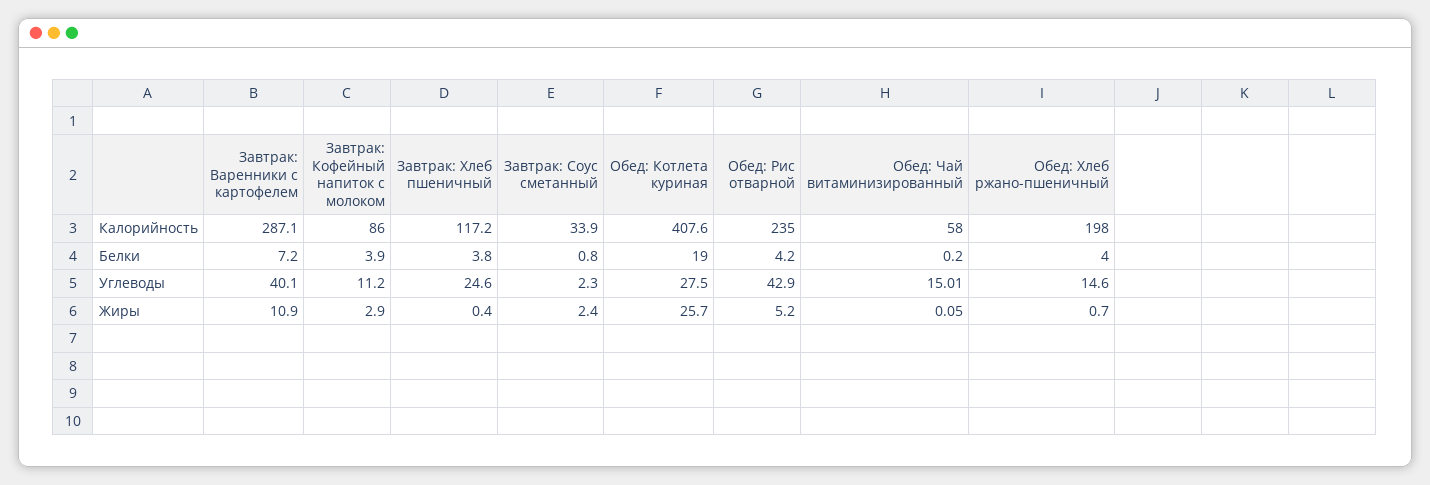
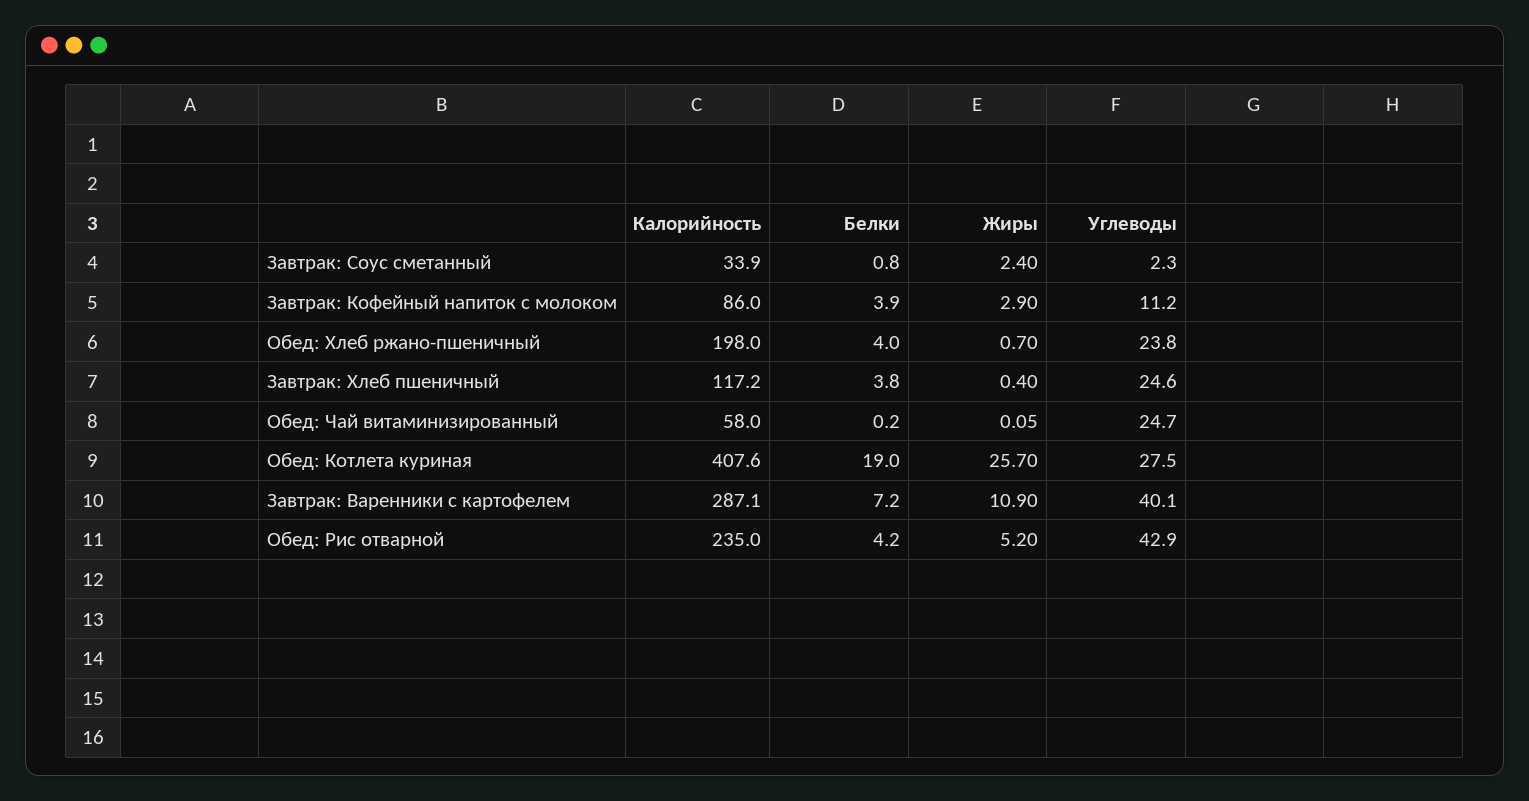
Обед: Чай витаминизированный, Углеводы: 15.01 -> 24.7
Обед: Хлеб ржано-пшеничный, Углеводы: 14.6 -> 23.8

